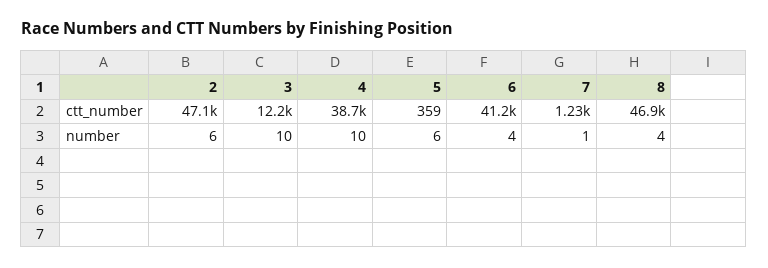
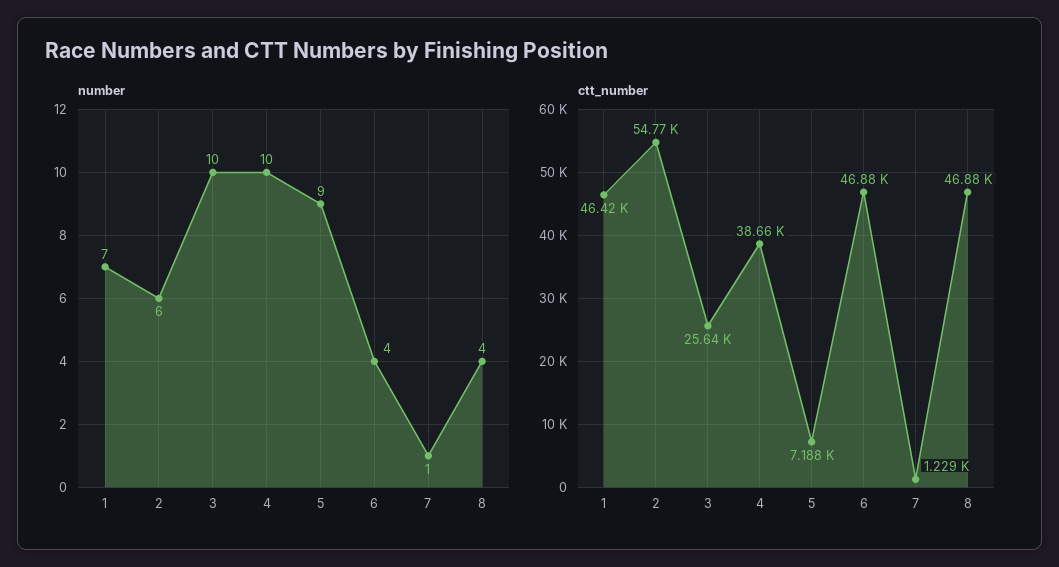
ctt_number, 2: 47100 -> 54770
ctt_number, 3: 12200 -> 25640
ctt_number, 5: 359 -> 7188
ctt_number, 6: 41200 -> 46880
number, 5: 6 -> 9
number, 1: none -> 7
ctt_number, 1: none -> 46420

